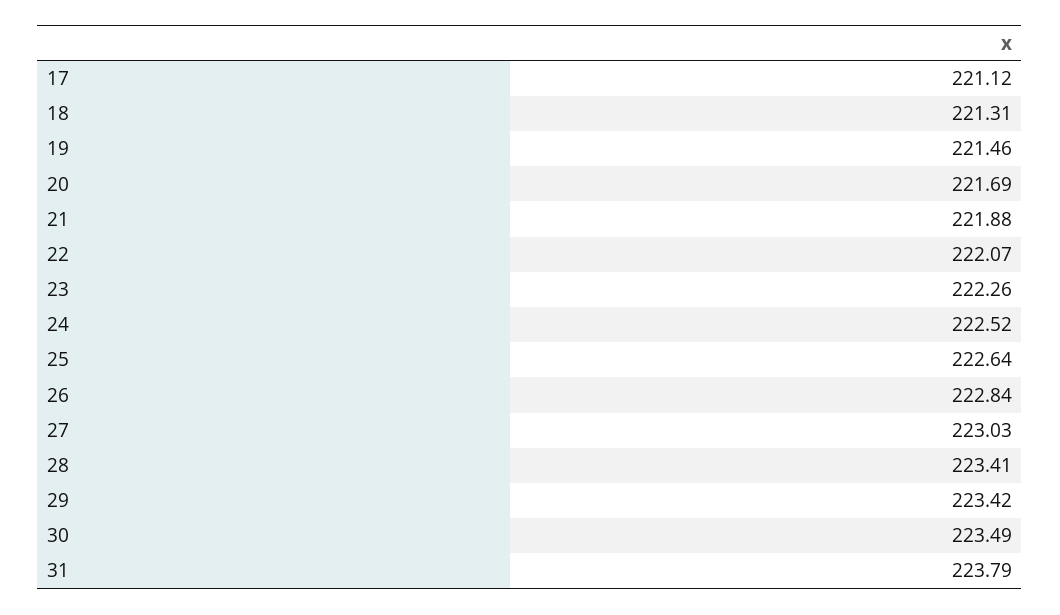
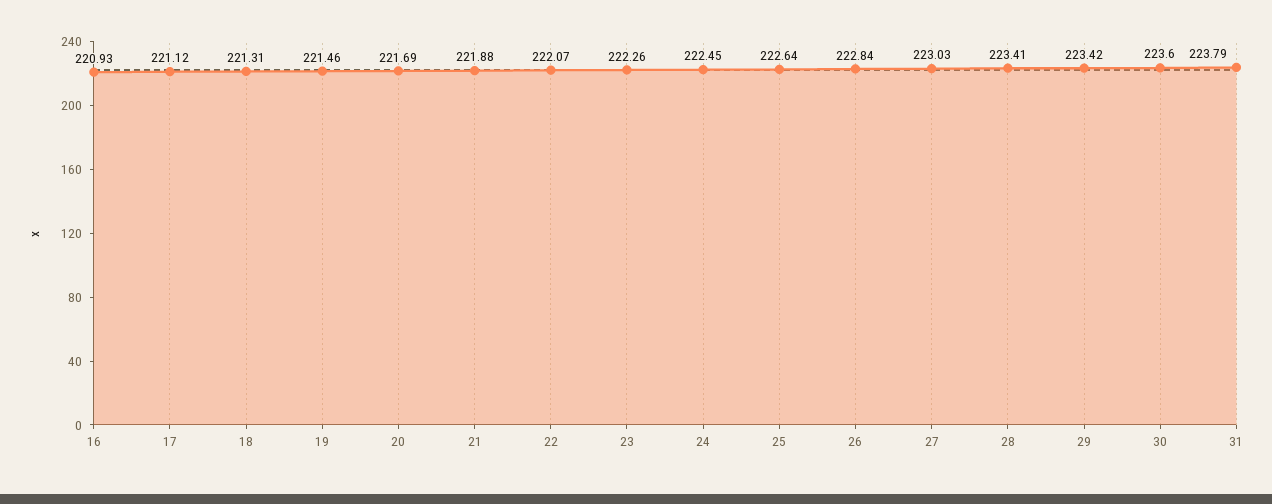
24: 222.52 -> 222.45
30: 223.49 -> 223.6
16: none -> 220.93

